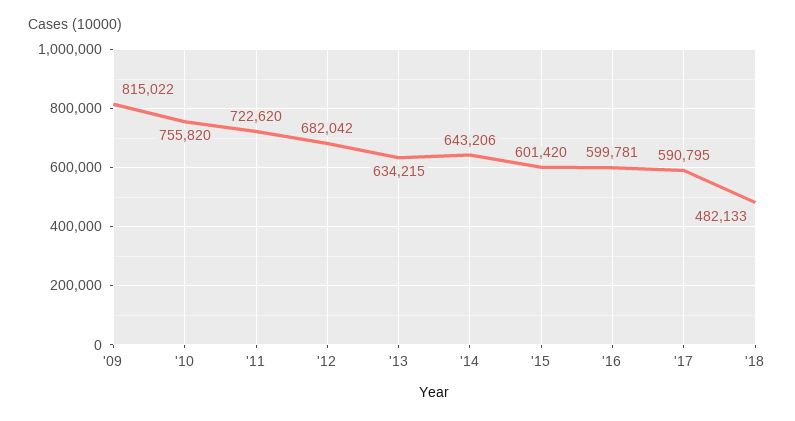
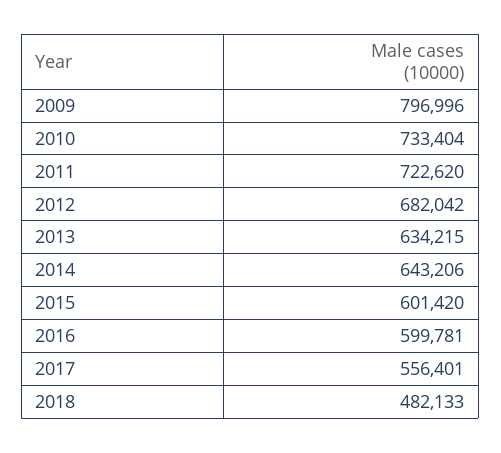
'09: 815022 -> 796996
'10: 755820 -> 733404
'17: 590795 -> 556401

